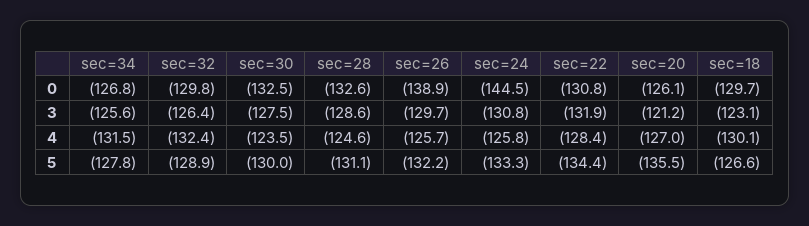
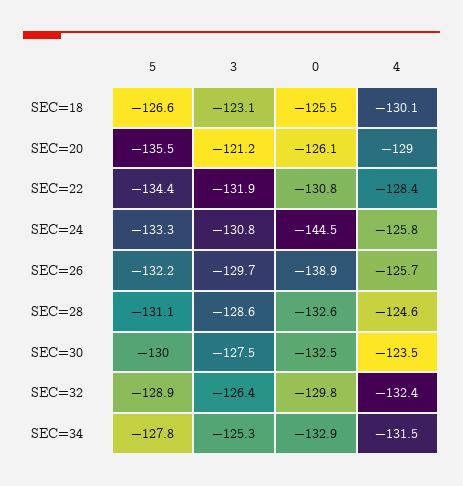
sec=34, 0: -126.8 -> -132.9
sec=18, 0: -129.7 -> -125.5
sec=34, 3: -125.6 -> -125.3
sec=20, 4: -127 -> -129

